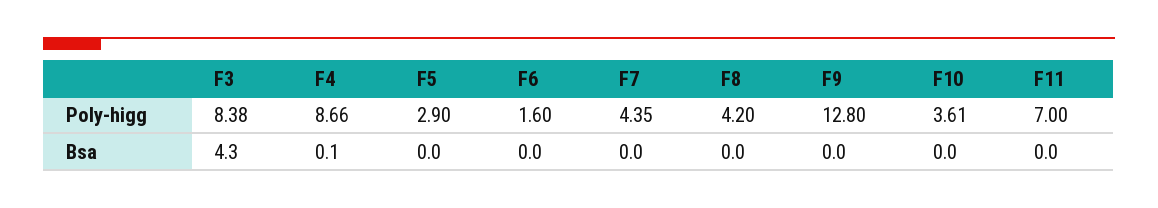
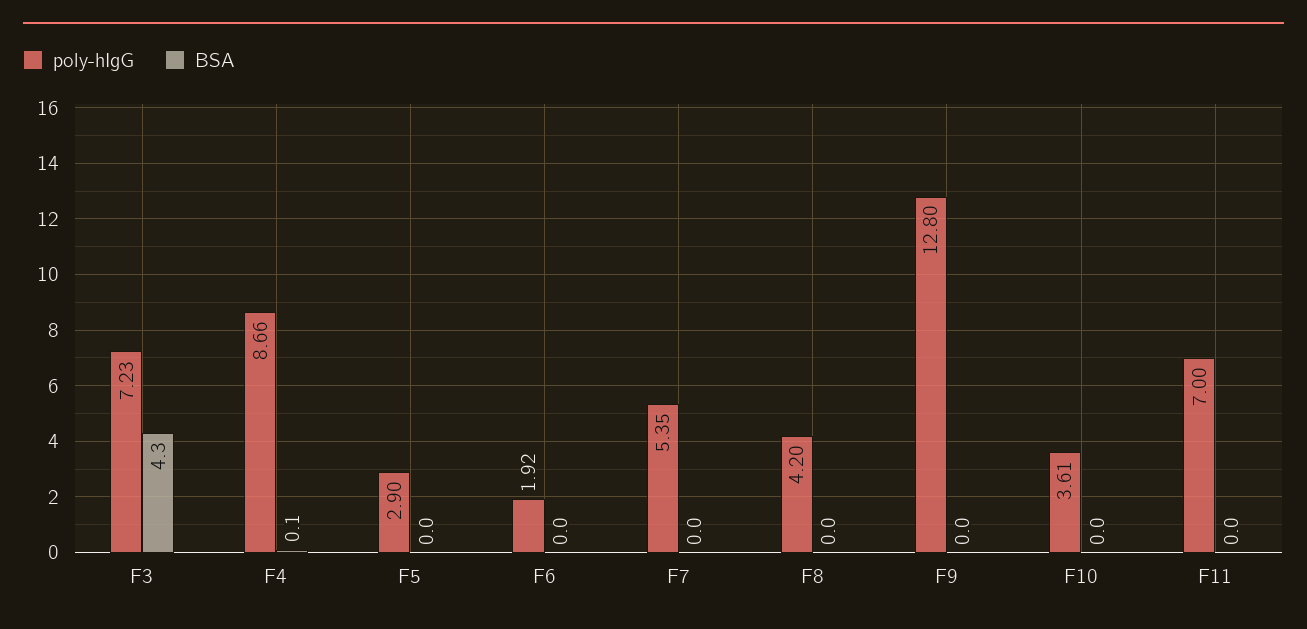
Poly-higg, F3: 8.38 -> 7.23
Poly-higg, F6: 1.6 -> 1.92
Poly-higg, F7: 4.35 -> 5.35

